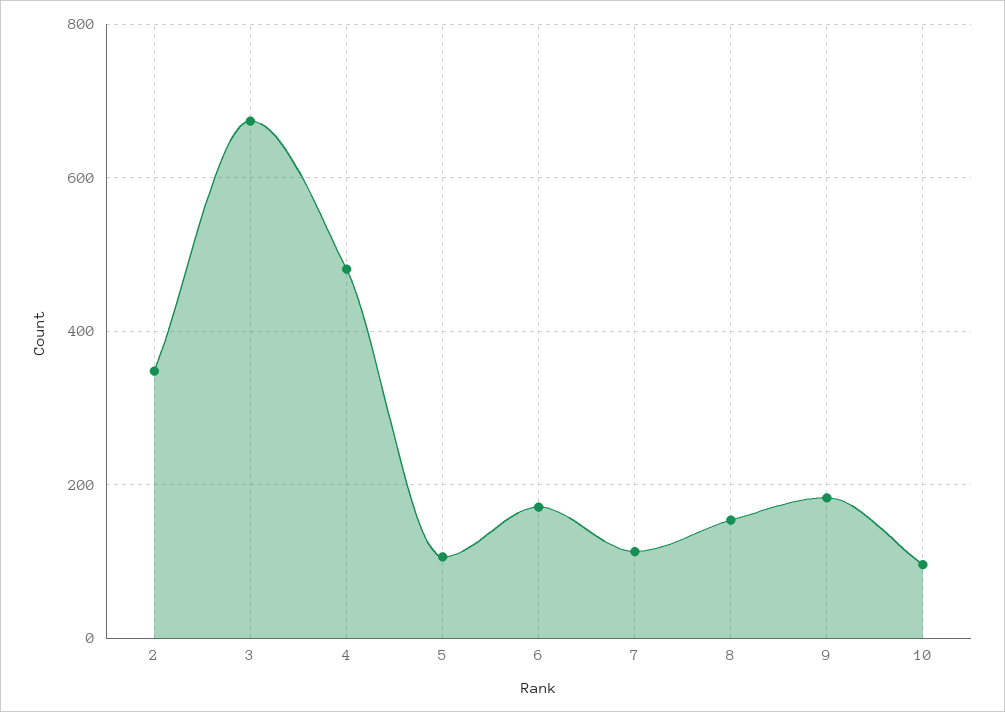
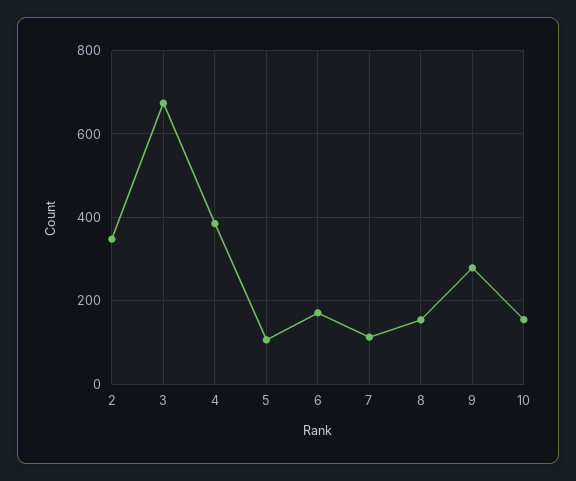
4: 480 -> 380
9: 180 -> 280
10: 100 -> 160

